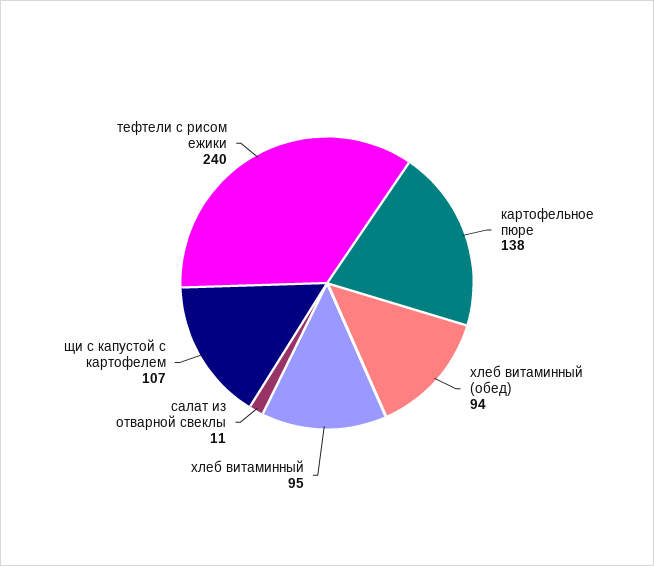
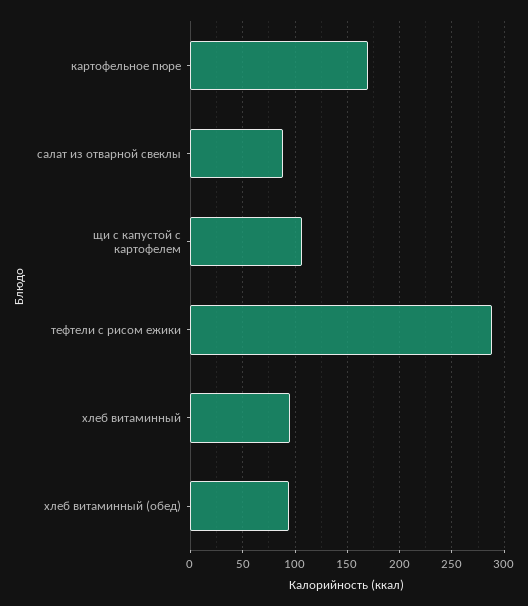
картофельное пюре: 138 -> 170
салат из отварной свеклы: 11 -> 90
тефтели с рисом ежики: 240 -> 290

